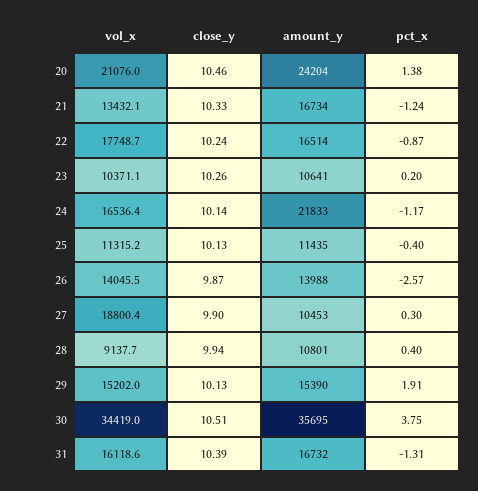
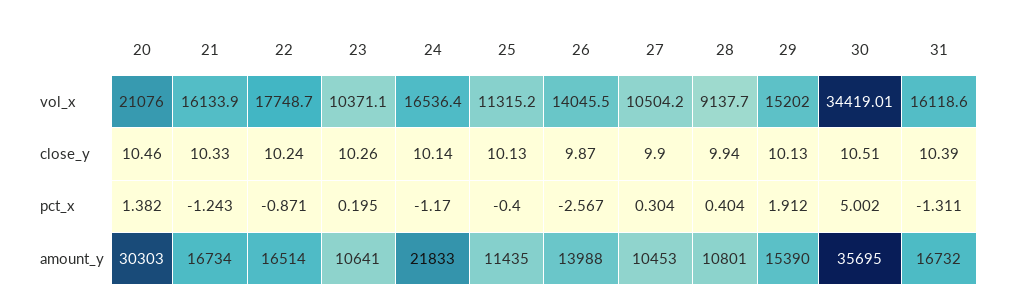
amount_y, 20: 24204 -> 30303
vol_x, 21: 13432.1 -> 16133.9
vol_x, 27: 18800.4 -> 10504.2
pct_x, 30: 3.75 -> 5.002

